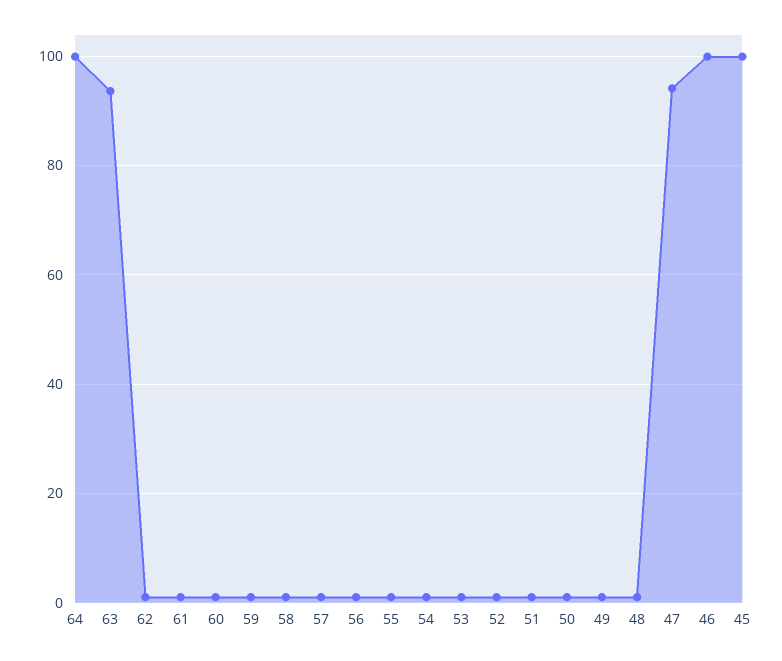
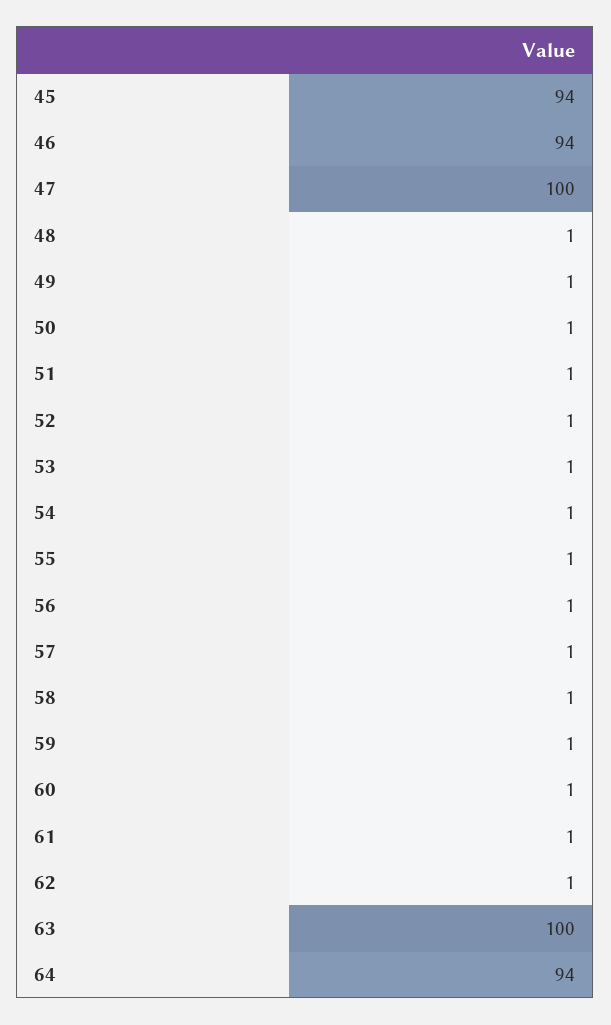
64: 100 -> 94
63: 94 -> 100
47: 94 -> 100
46: 100 -> 94
45: 100 -> 94

